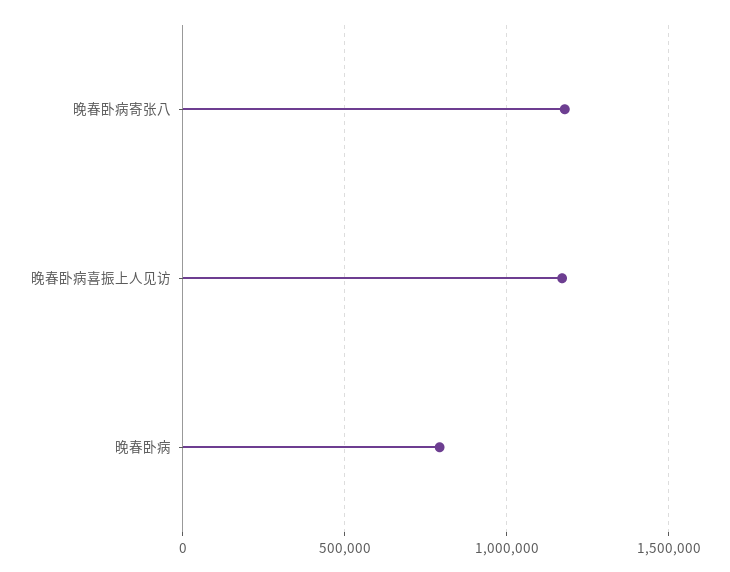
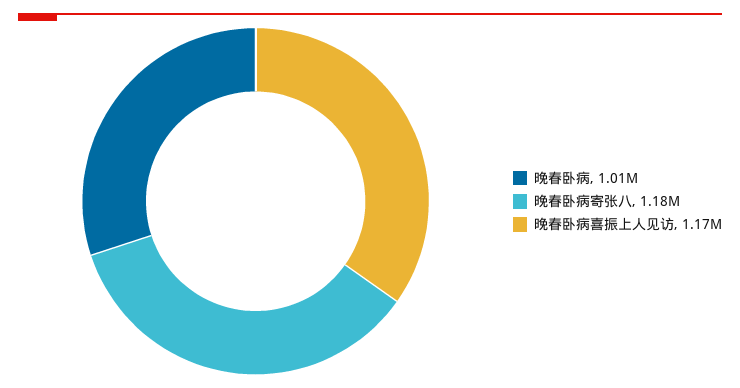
晚春卧病: 800000 -> 1010000

